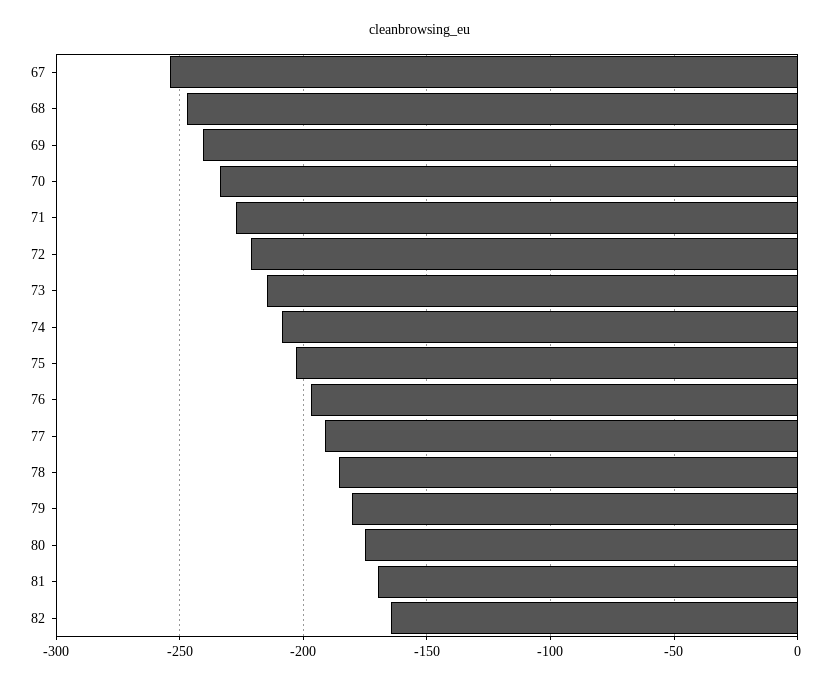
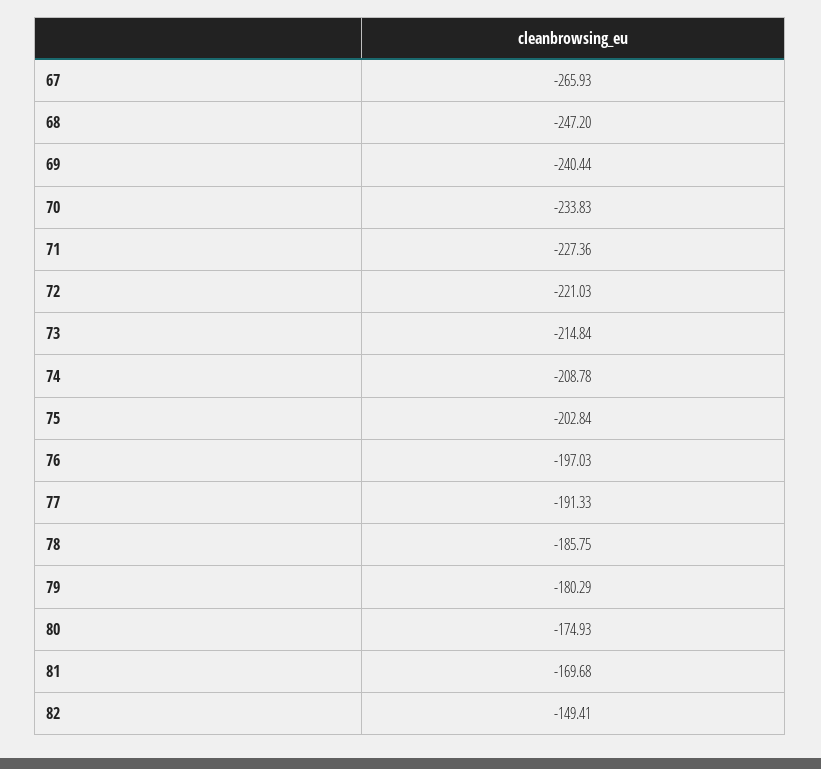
67: -255 -> -265.93
82: -165 -> -149.41

